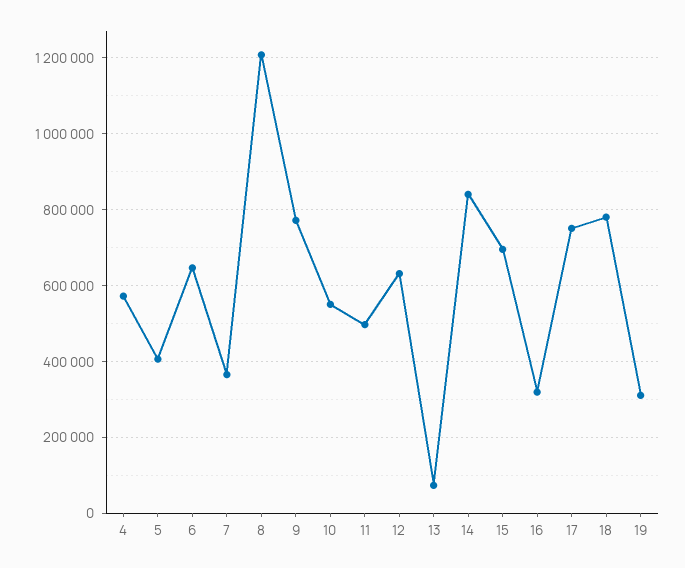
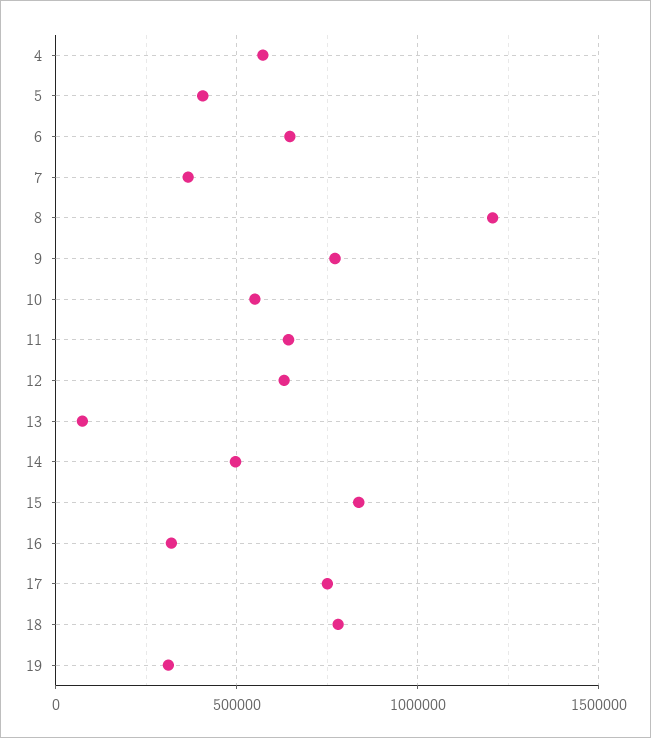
11: 500000 -> 650000
14: 840000 -> 500000
15: 700000 -> 850000

